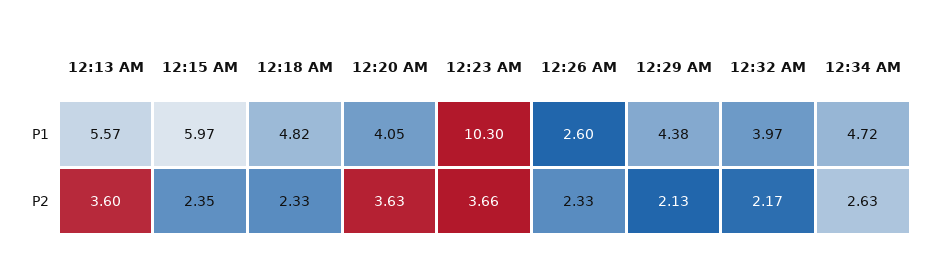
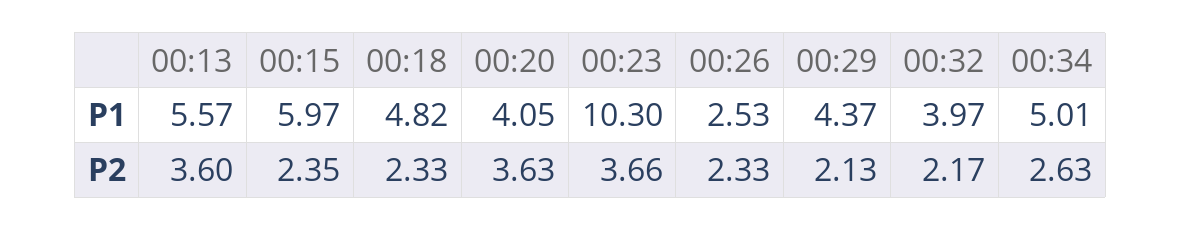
12:26 AM, P1: 2.6 -> 2.53
12:29 AM, P1: 4.38 -> 4.37
12:34 AM, P1: 4.72 -> 5.01

